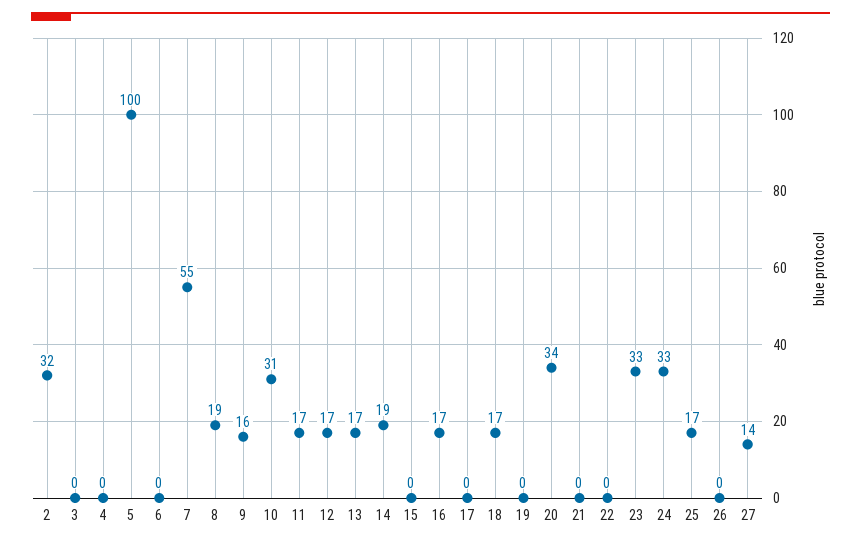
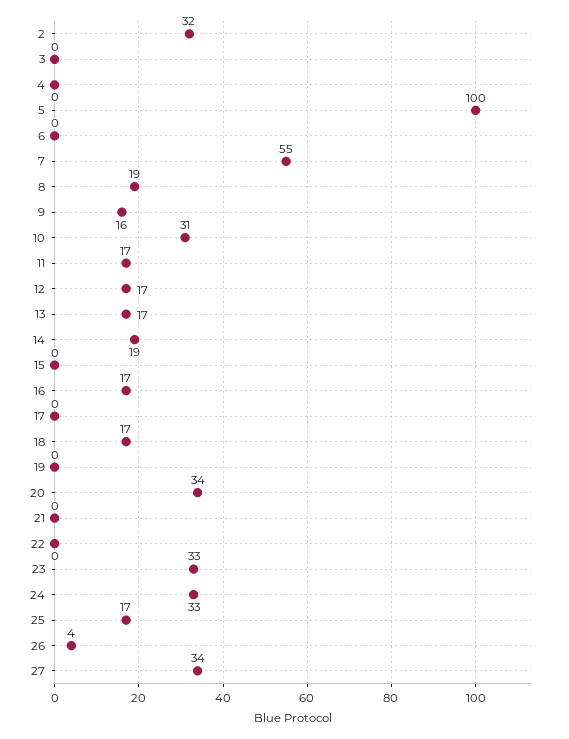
26: 0 -> 4
27: 14 -> 34

